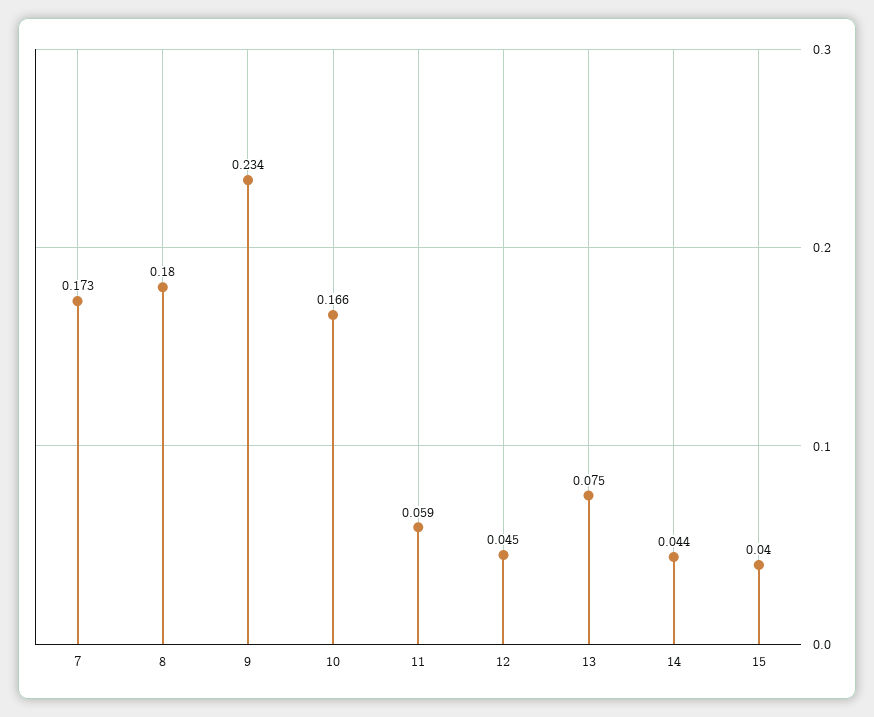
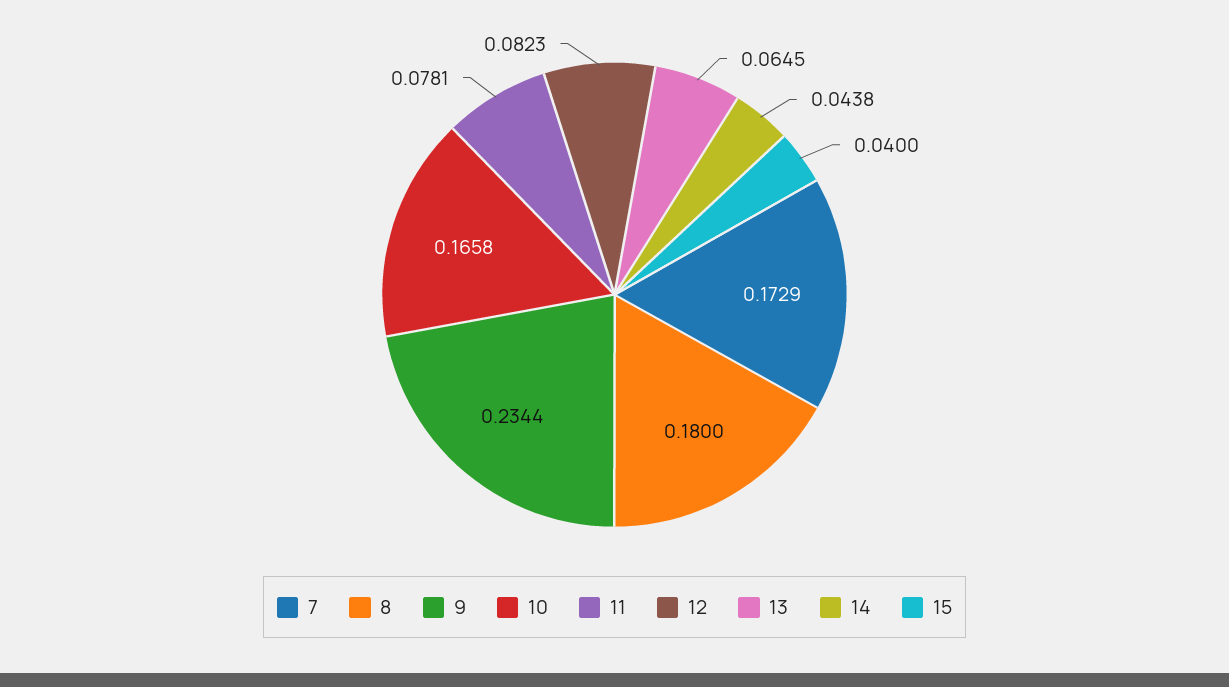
11: 0.059 -> 0.0781
12: 0.045 -> 0.0823
13: 0.075 -> 0.0645

